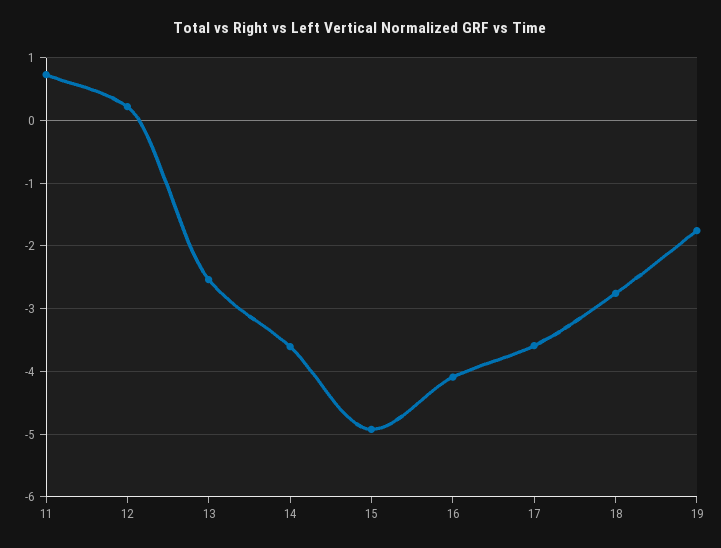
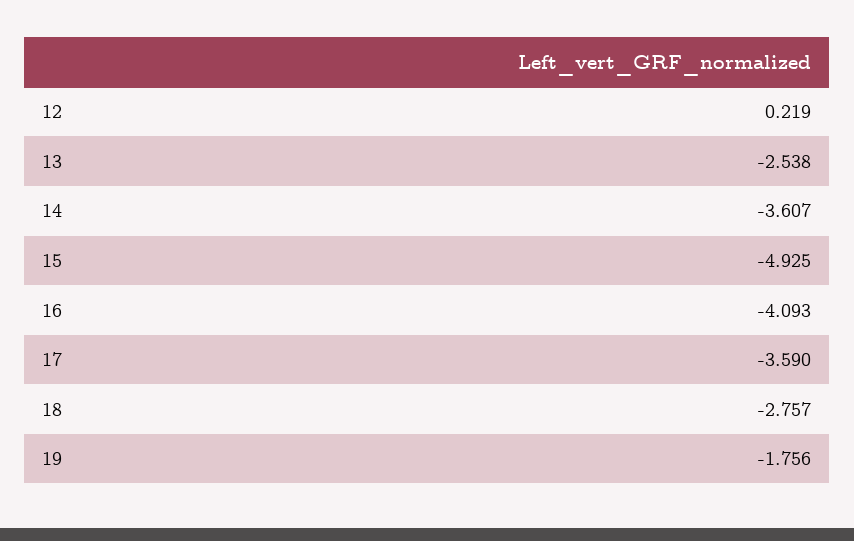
11: 0.7 -> none

